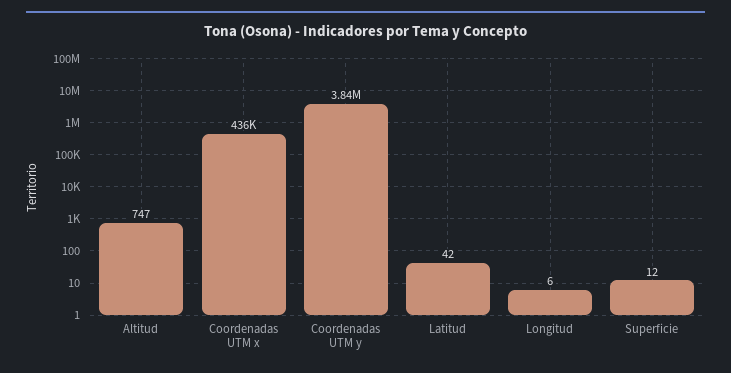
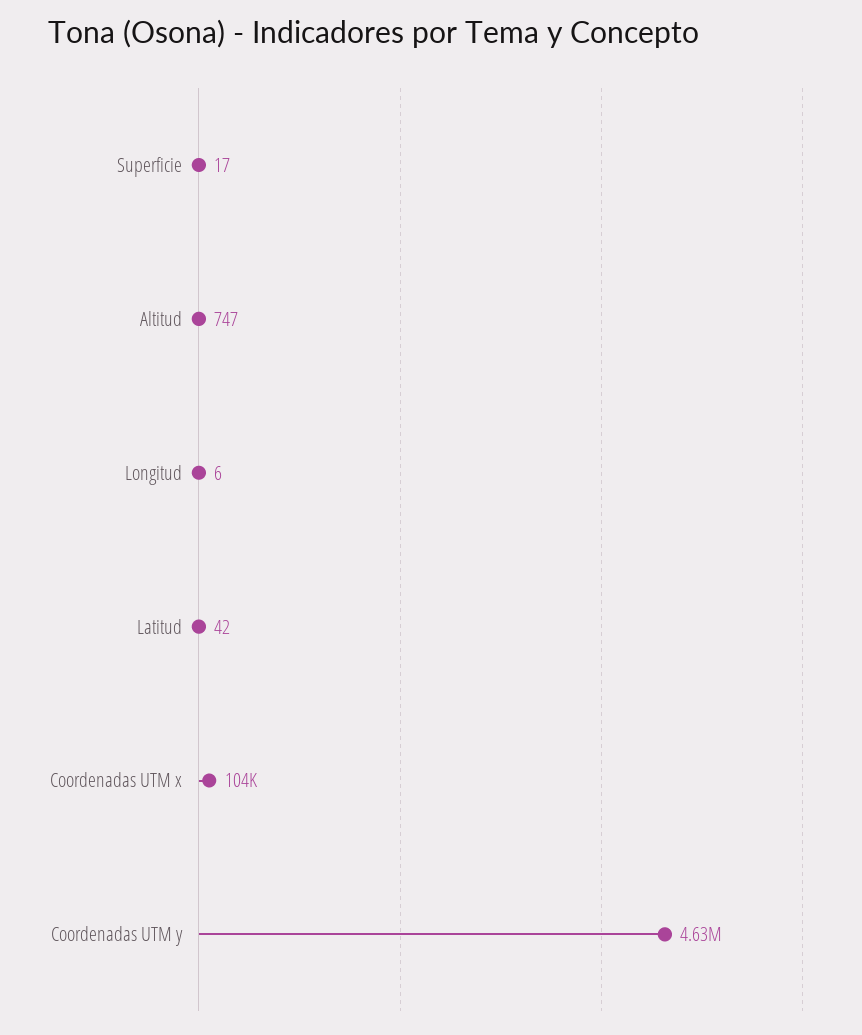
Coordenadas UTM x: 436000 -> 104000
Coordenadas UTM y: 3840000 -> 4630000
Superficie: 12 -> 17

